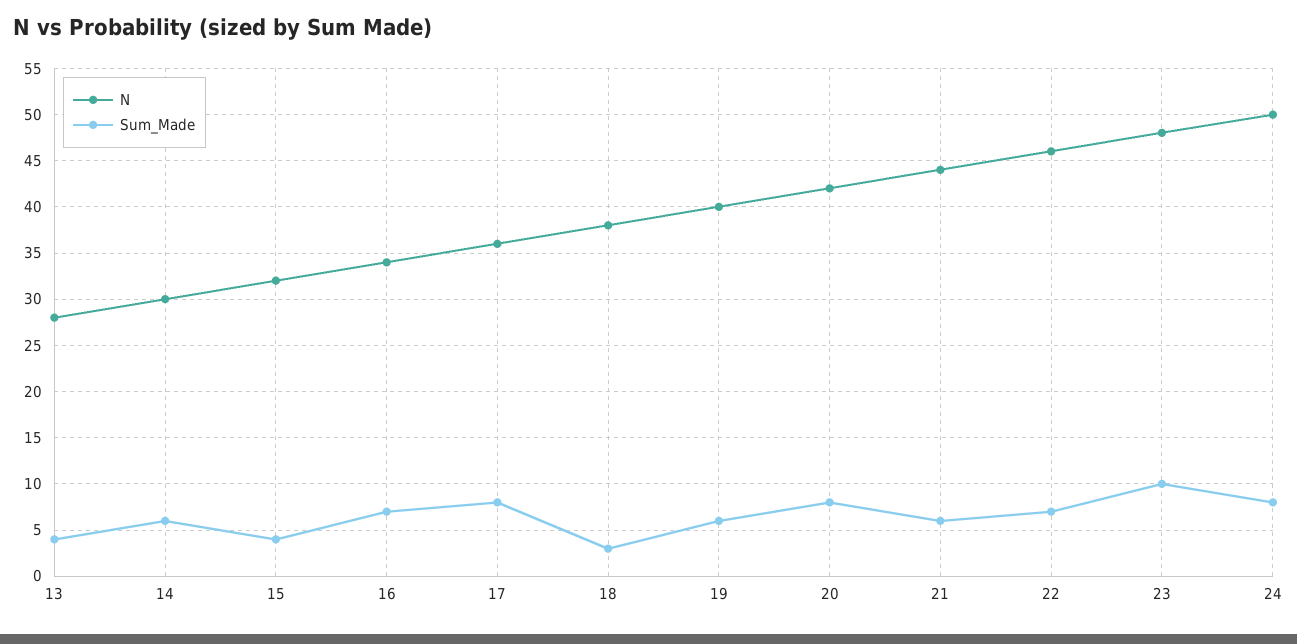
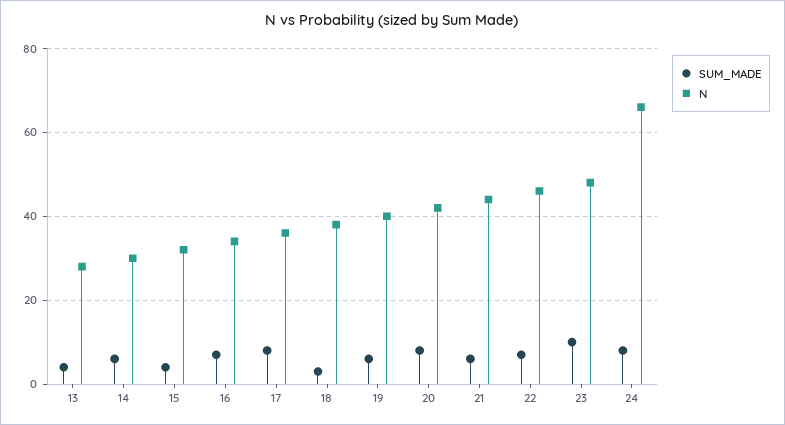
N, 24: 50 -> 65

